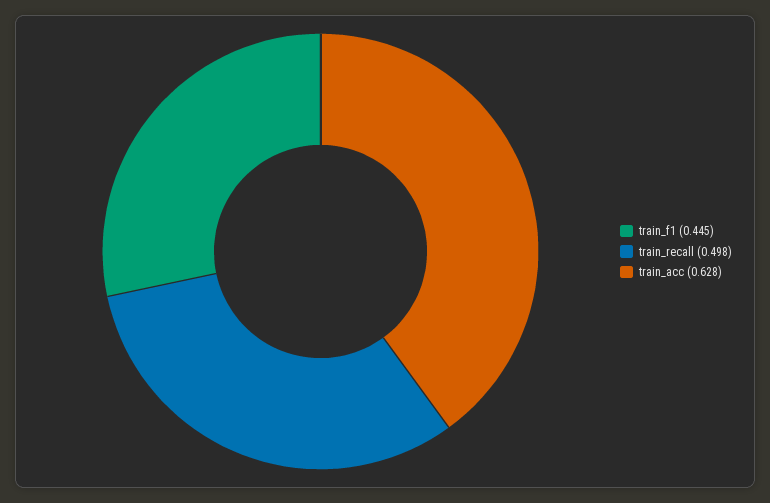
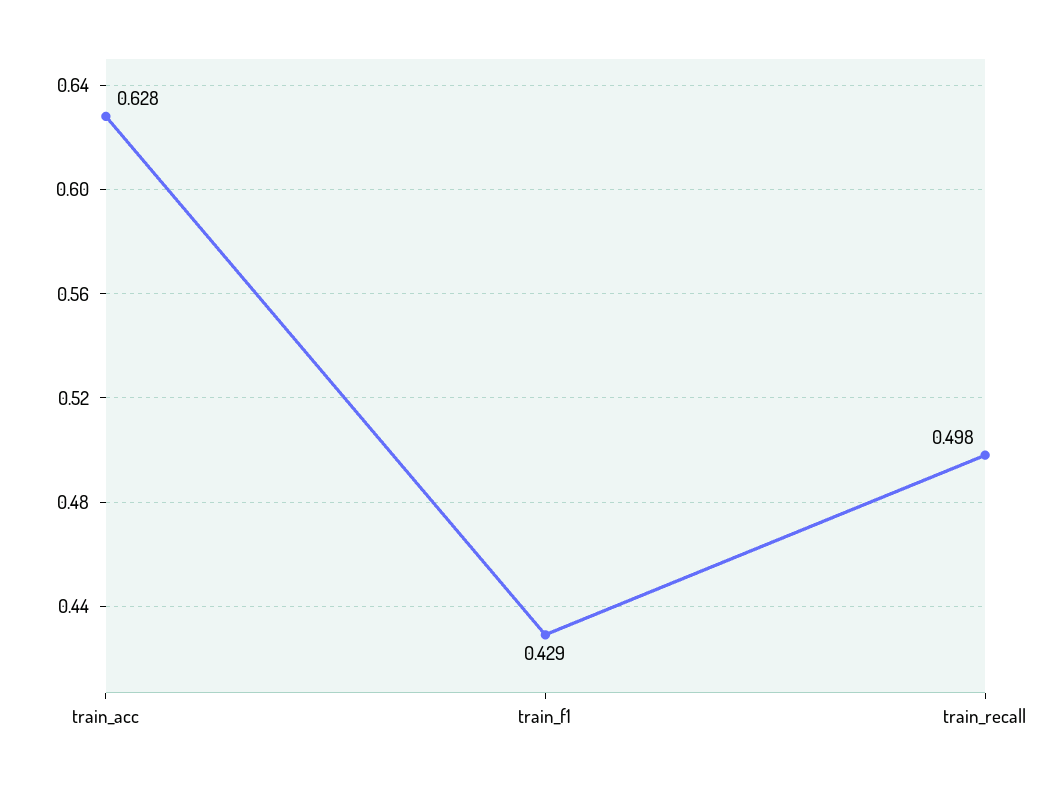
train_f1: 0.445 -> 0.429

